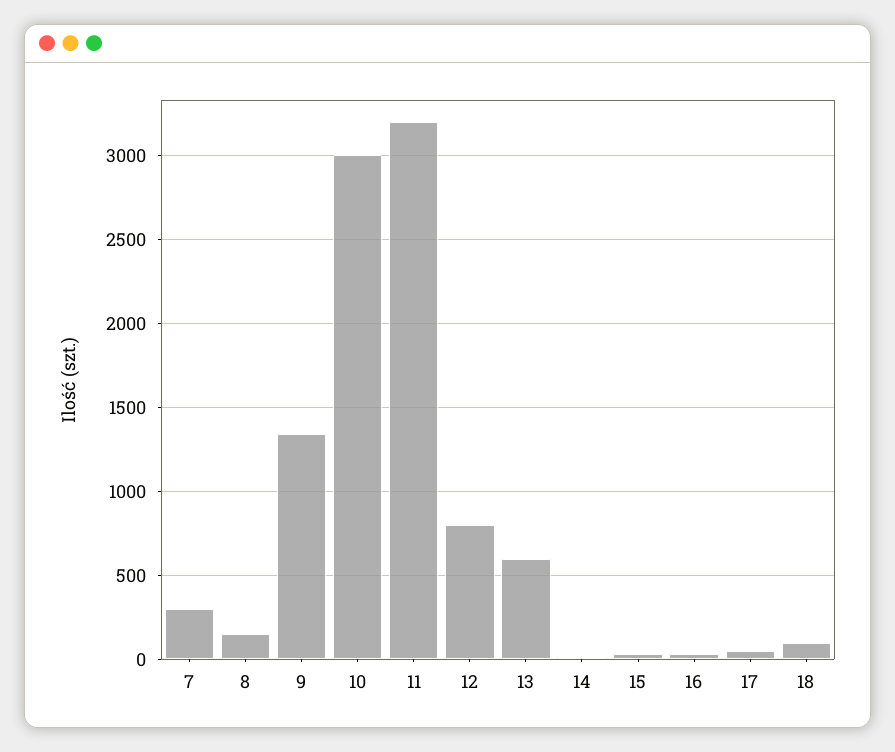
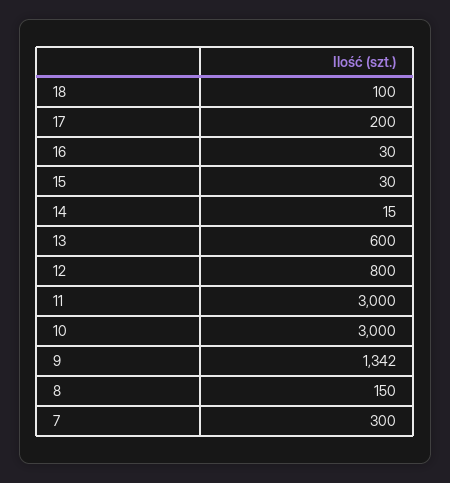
11: 3200 -> 3000
17: 50 -> 200

